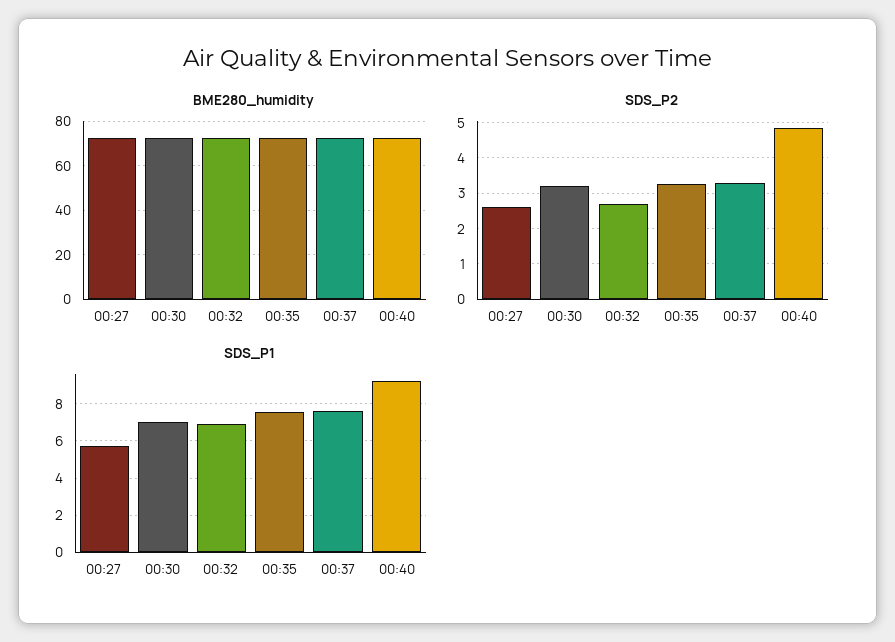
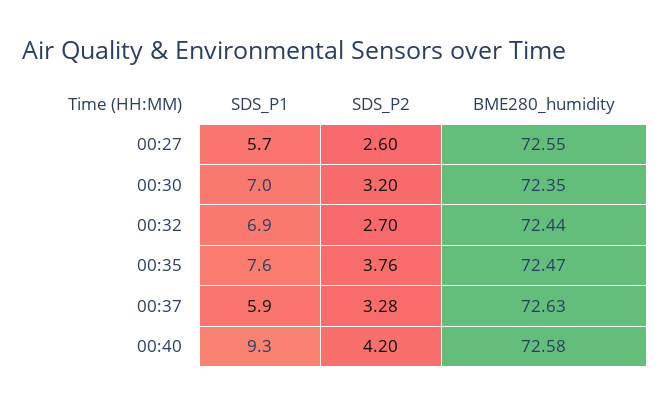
SDS_P2, 00:35: 3.2 -> 3.76
SDS_P2, 00:40: 4.8 -> 4.2
SDS_P1, 00:37: 7.5 -> 5.9

